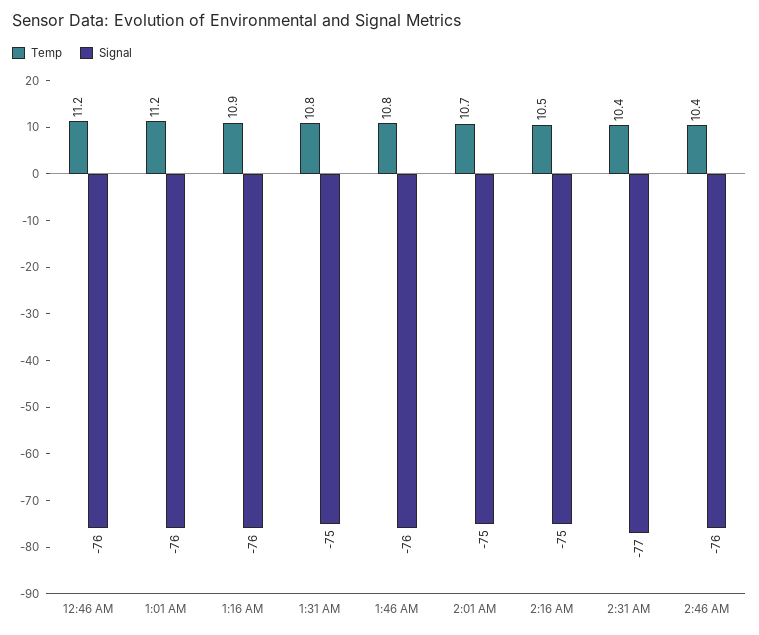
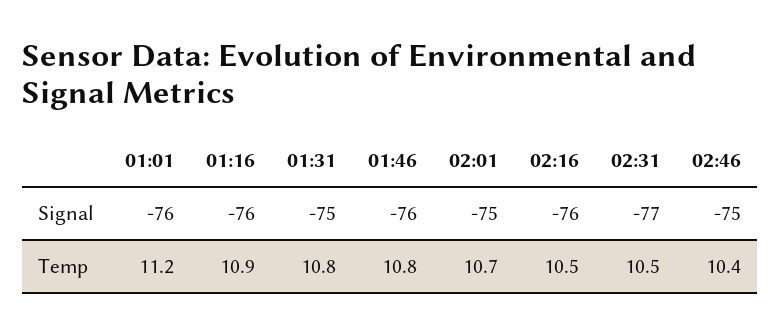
Temp, 12:46 AM: 11.2 -> none
Signal, 12:46 AM: -76 -> none
Signal, 2:16 AM: -75 -> -76
Temp, 2:31 AM: 10.4 -> 10.5
Signal, 2:46 AM: -76 -> -75

